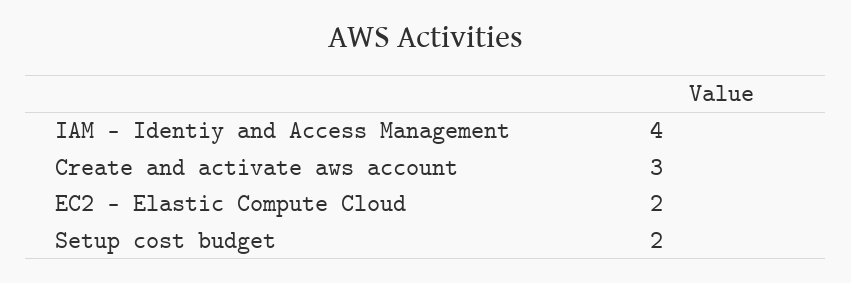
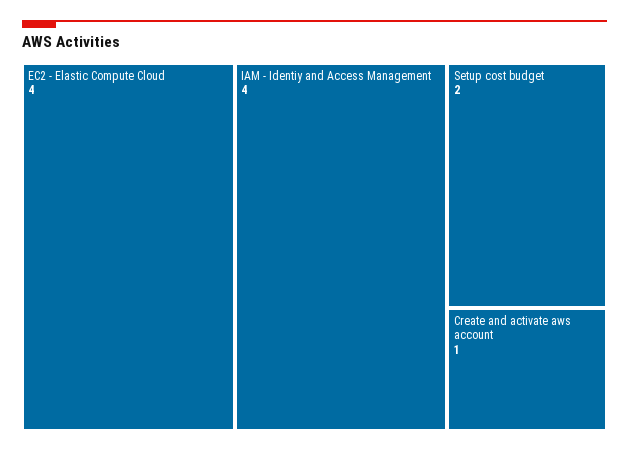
Create and activate aws account: 3 -> 1
EC2 - Elastic Compute Cloud: 2 -> 4

